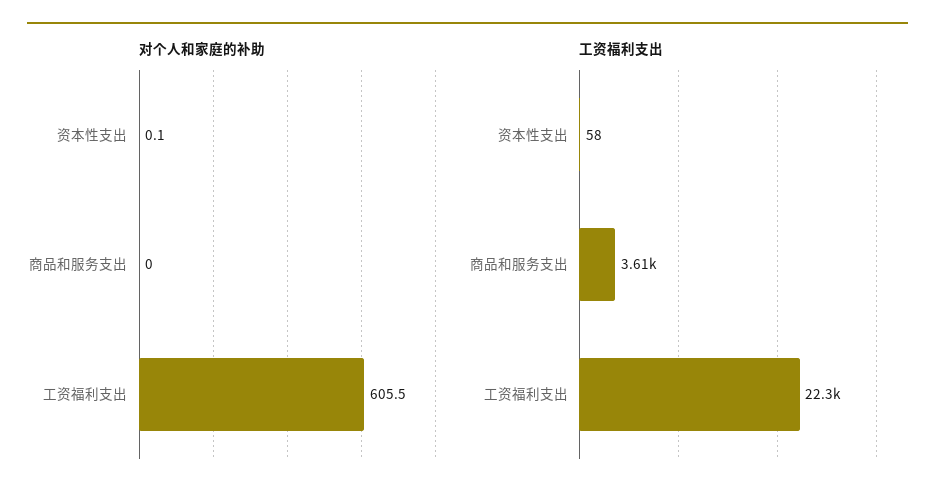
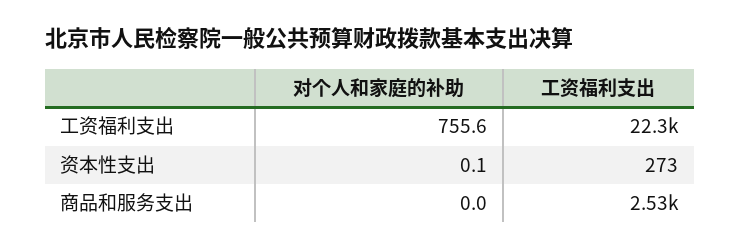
对个人和家庭的补助, 工资福利支出: 605.5 -> 755.6
工资福利支出, 资本性支出: 58 -> 273
工资福利支出, 商品和服务支出: 3610 -> 2530

